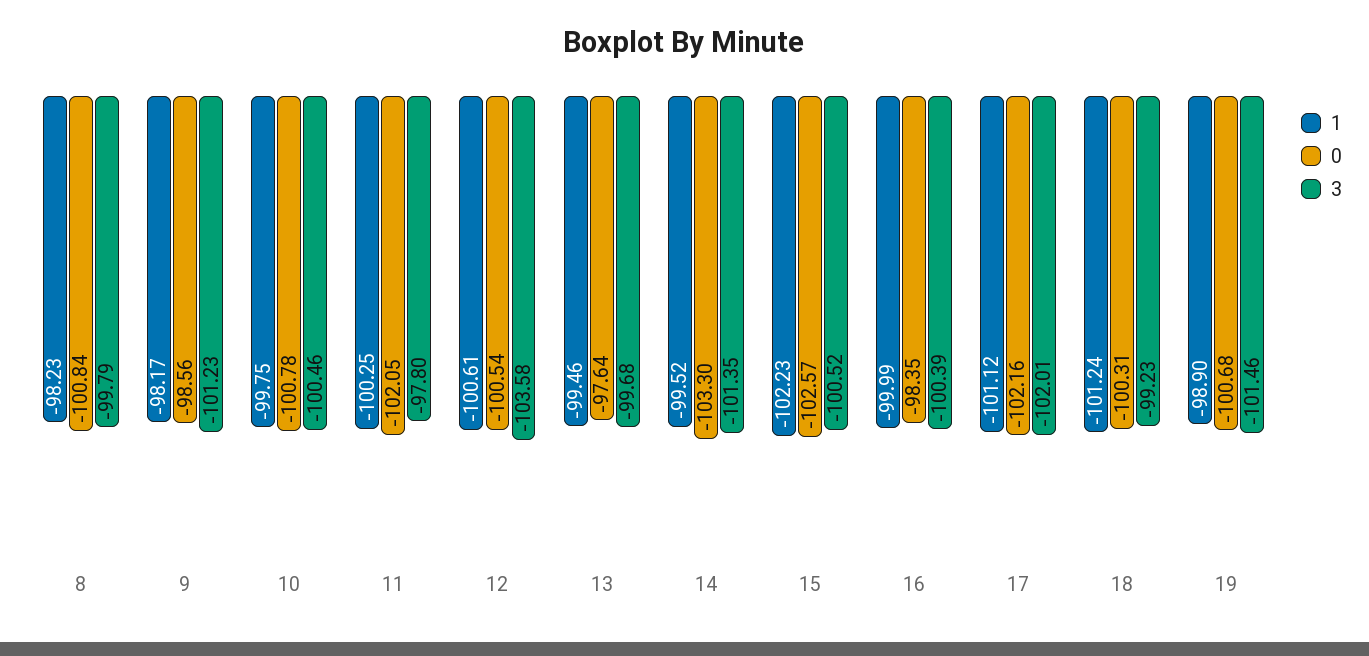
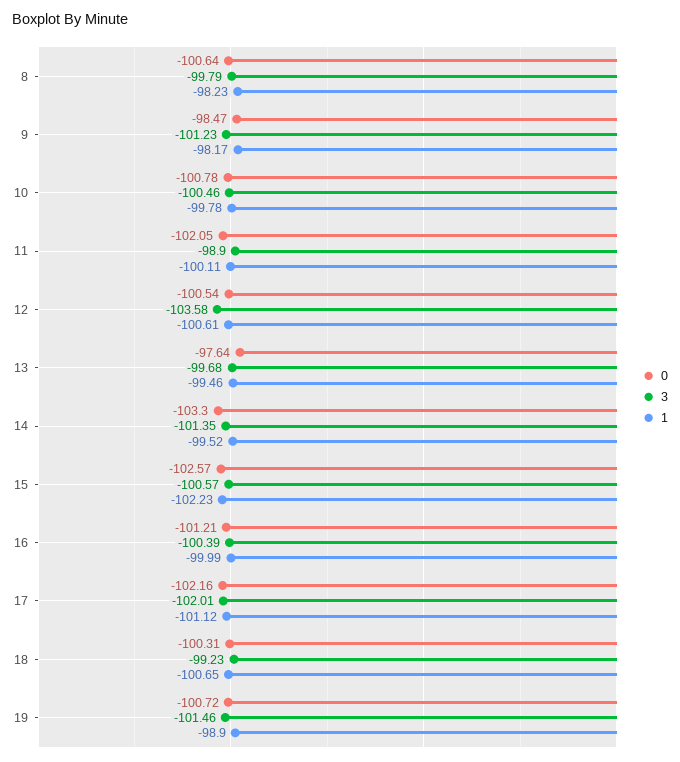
0, 8: -100.84 -> -100.64
0, 9: -98.56 -> -98.47
1, 10: -99.75 -> -99.78
1, 11: -100.25 -> -100.11
3, 11: -97.8 -> -98.9
3, 15: -100.52 -> -100.57
0, 16: -98.35 -> -101.21
1, 18: -101.24 -> -100.65
0, 19: -100.68 -> -100.72

